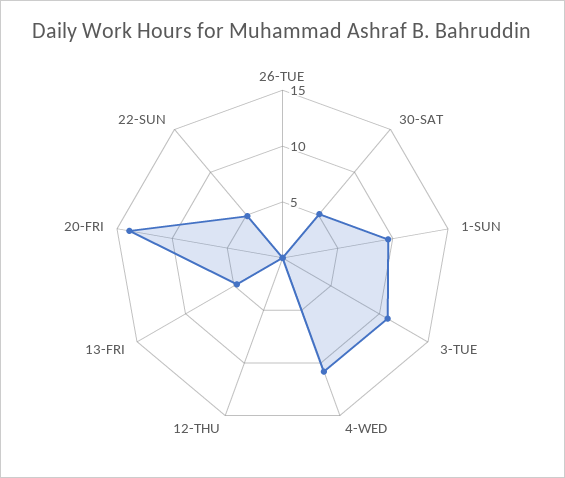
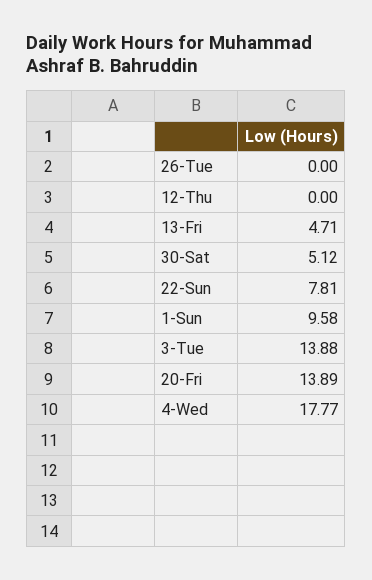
3-TUE: 11 -> 13.88
4-WED: 11 -> 17.77
22-SUN: 5 -> 7.81

